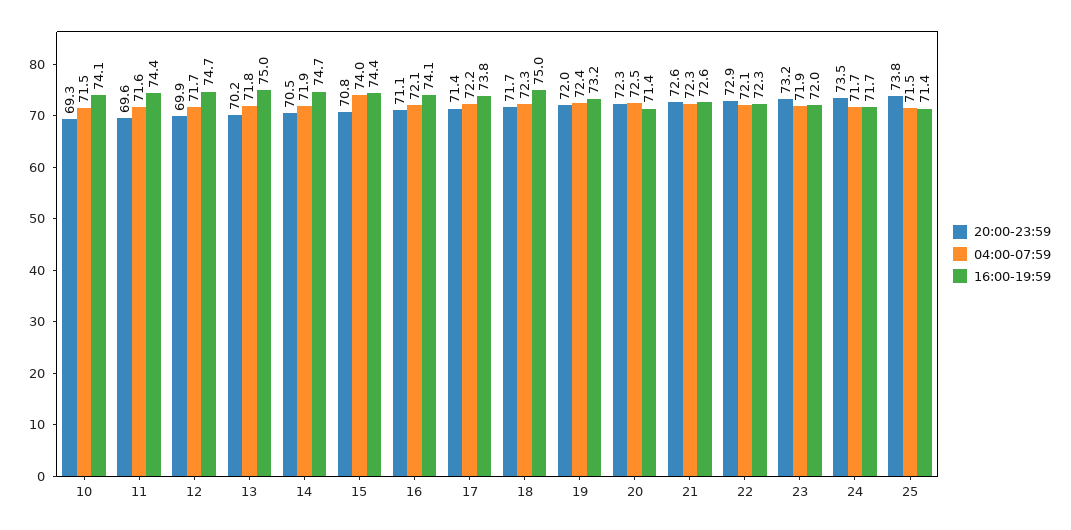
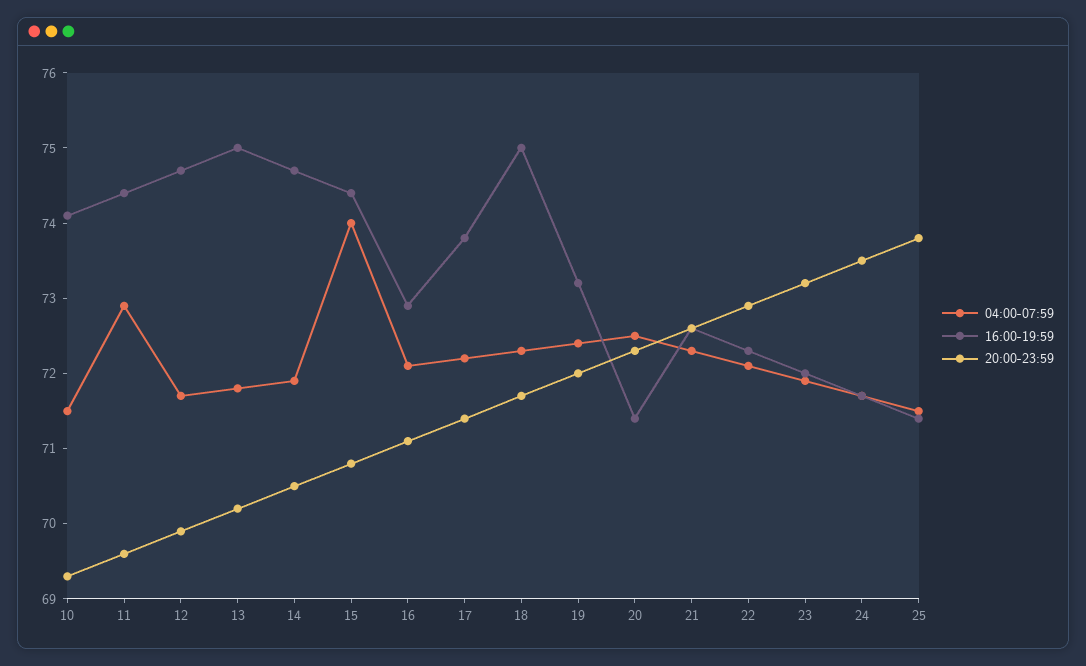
04:00-07:59, 11: 71.6 -> 73
16:00-19:59, 16: 74.1 -> 73

